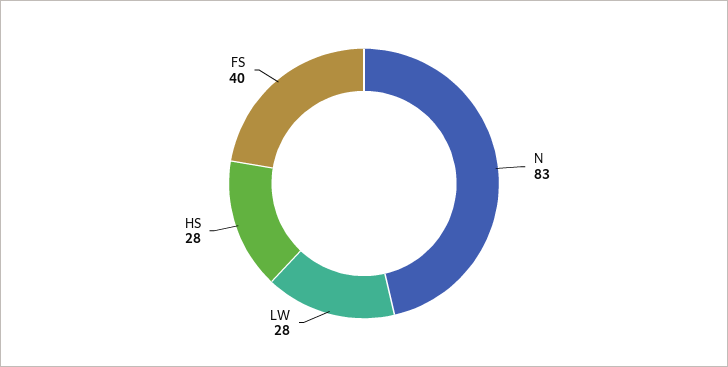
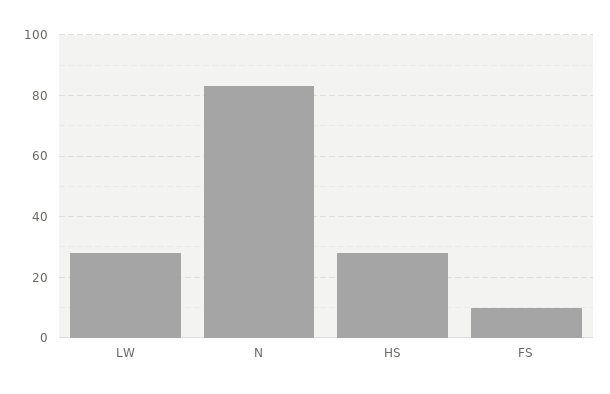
FS: 40 -> 10

